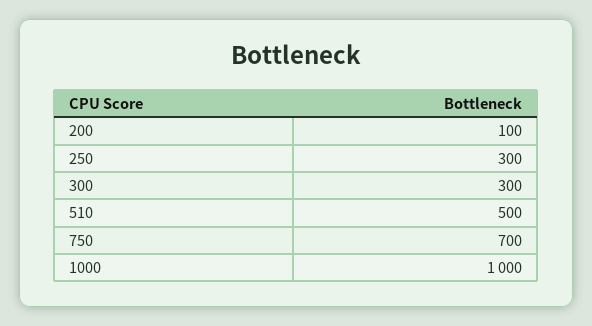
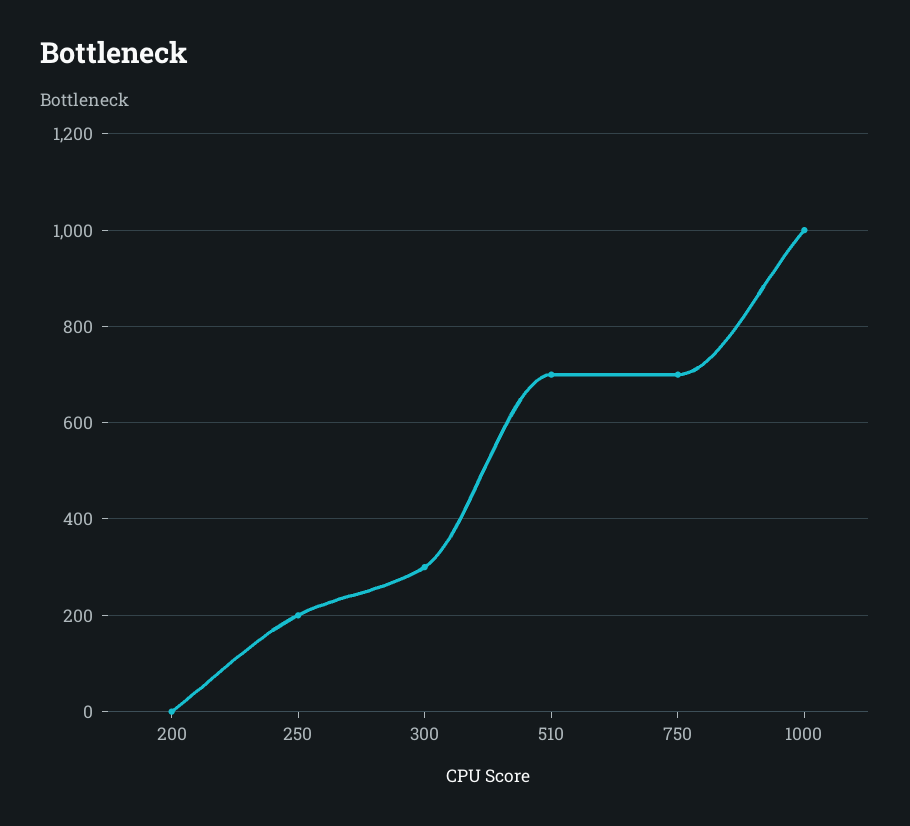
200: 100 -> 0
250: 300 -> 200
510: 500 -> 700

